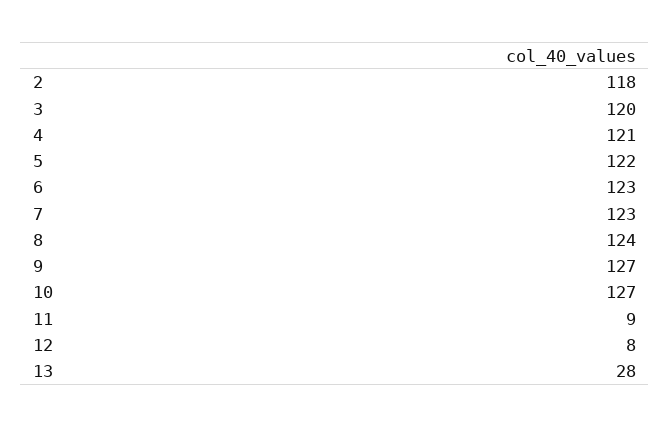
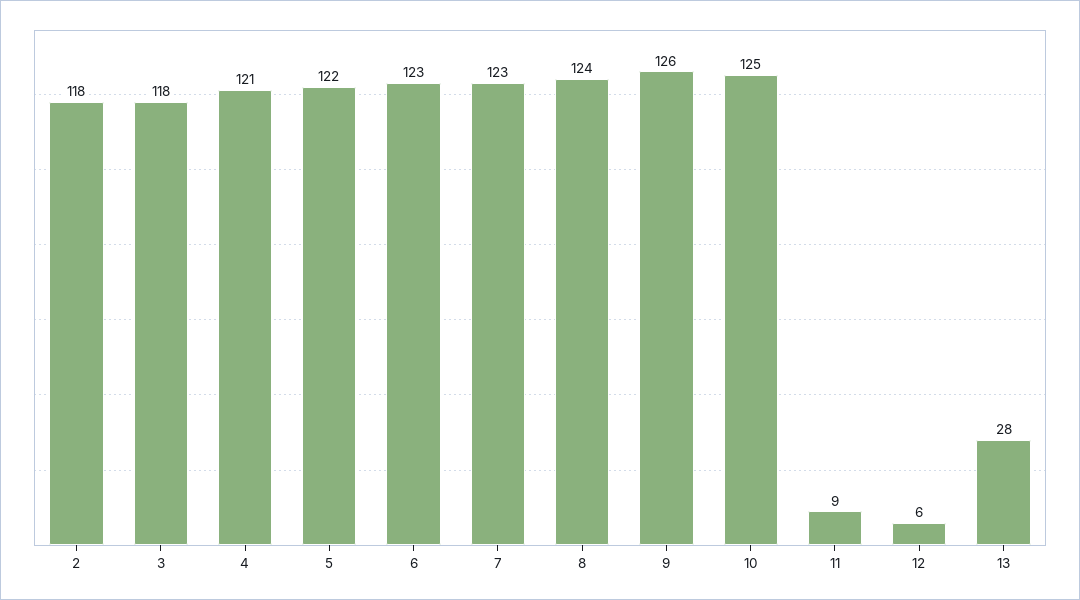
3: 120 -> 118
9: 127 -> 126
10: 127 -> 125
12: 8 -> 6

